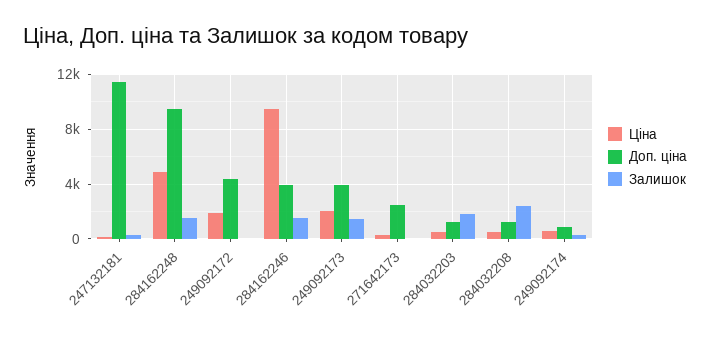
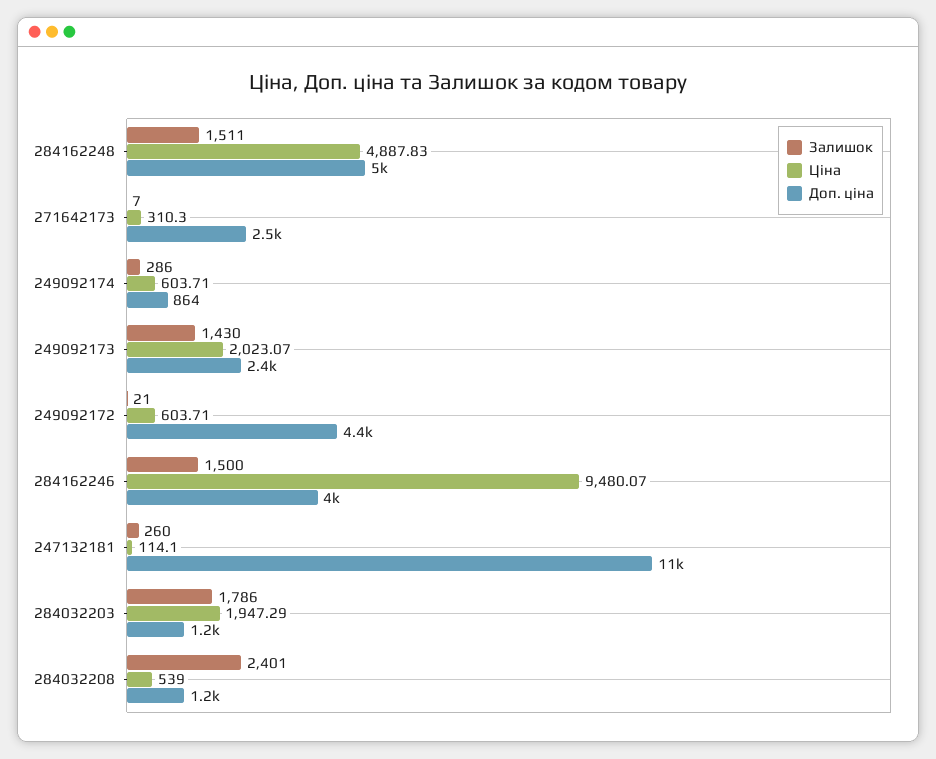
Доп. ціна, 284162248: 9500 -> 5000
Ціна, 249092172: 2000 -> 603.71
Доп. ціна, 249092173: 4000 -> 2400
Ціна, 284032203: 500 -> 1947.29

